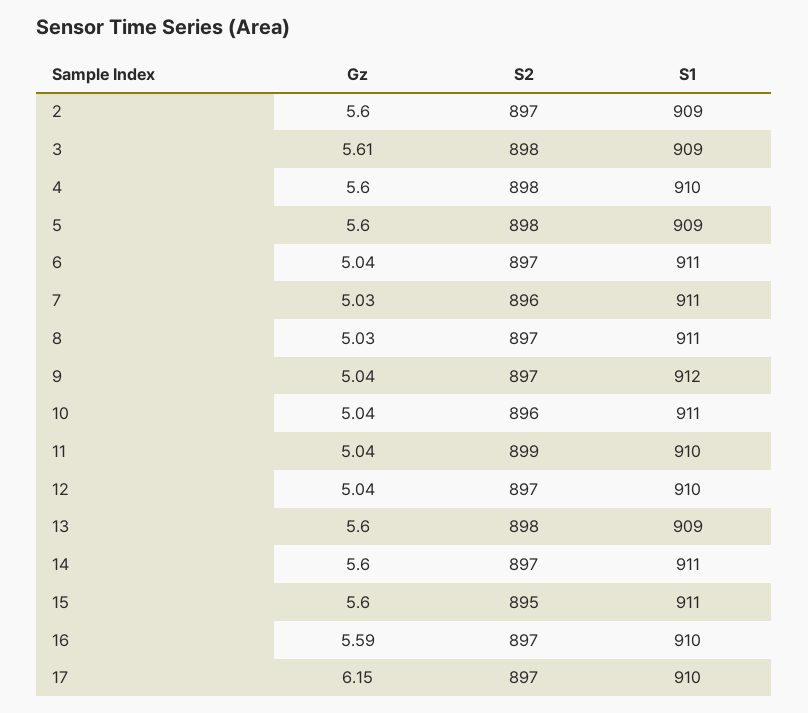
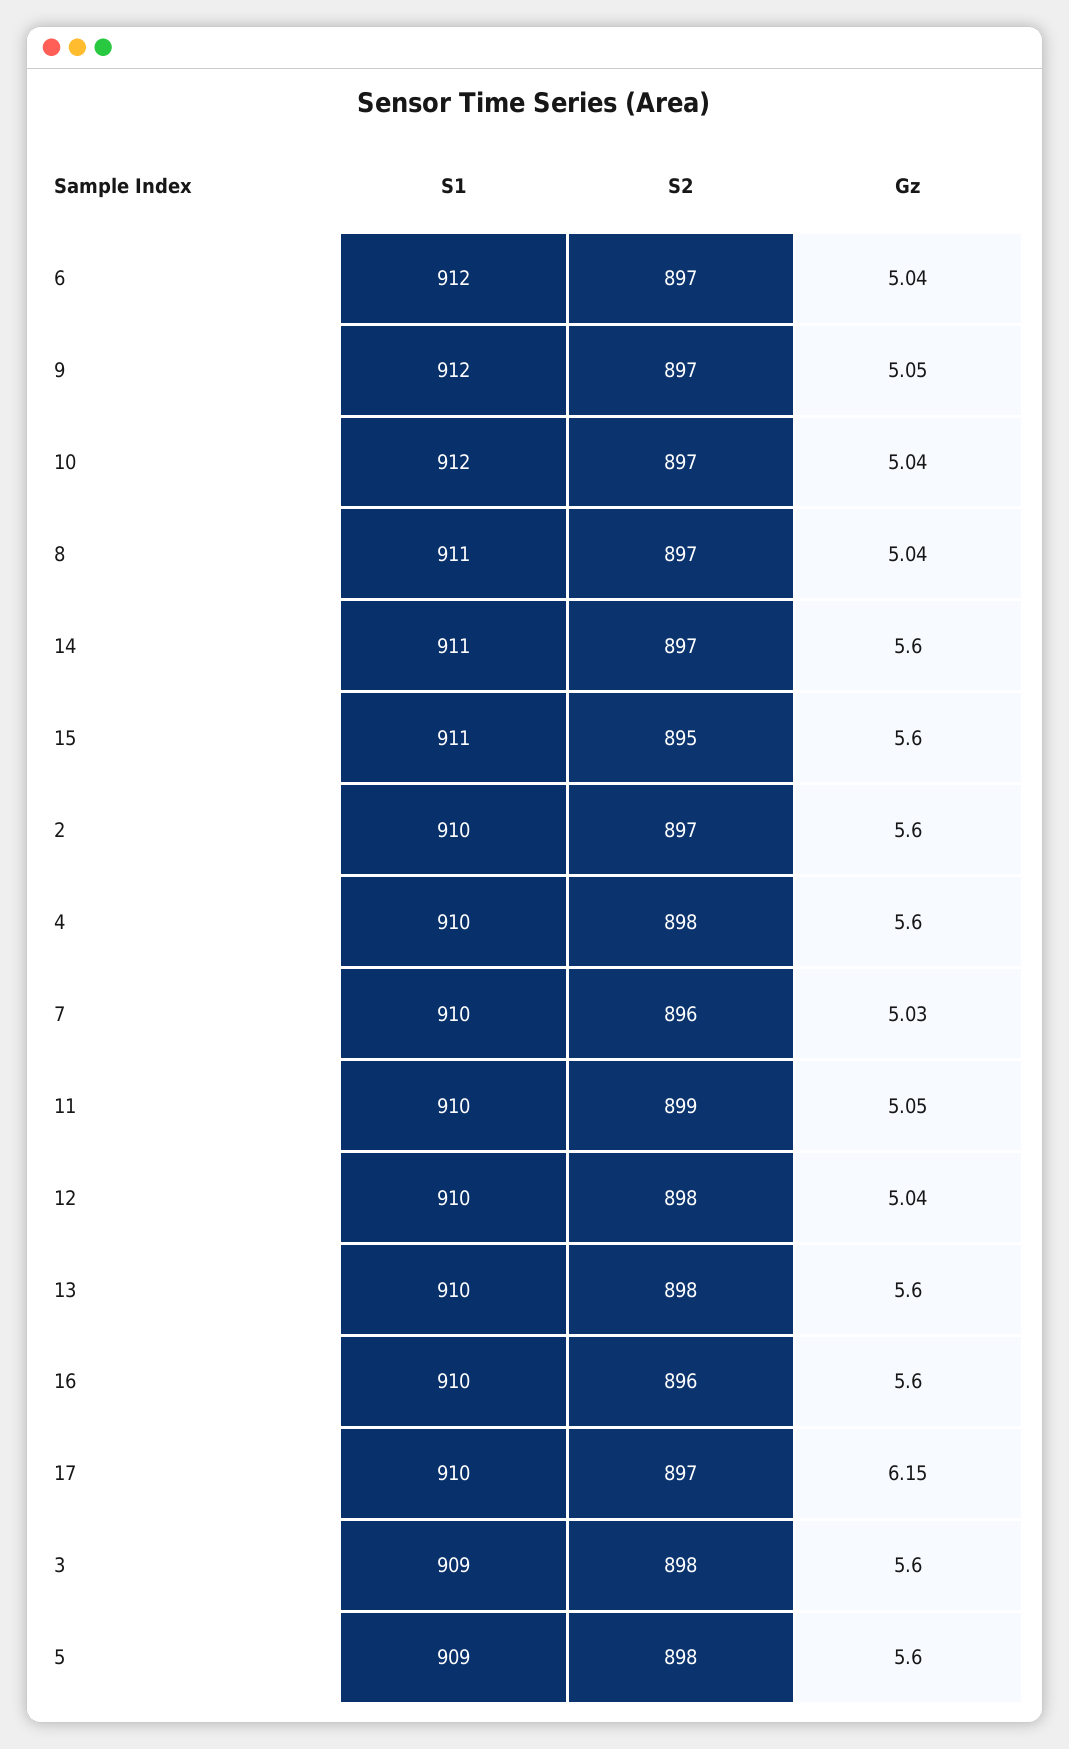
S1, 2: 909 -> 910
Gz, 3: 5.61 -> 5.6
S1, 6: 911 -> 912
S1, 7: 911 -> 910
Gz, 8: 5.03 -> 5.04
Gz, 9: 5.04 -> 5.05
S2, 10: 896 -> 897
S1, 10: 911 -> 912
Gz, 11: 5.04 -> 5.05
S2, 12: 897 -> 898
S1, 13: 909 -> 910
Gz, 16: 5.59 -> 5.6
S2, 16: 897 -> 896

